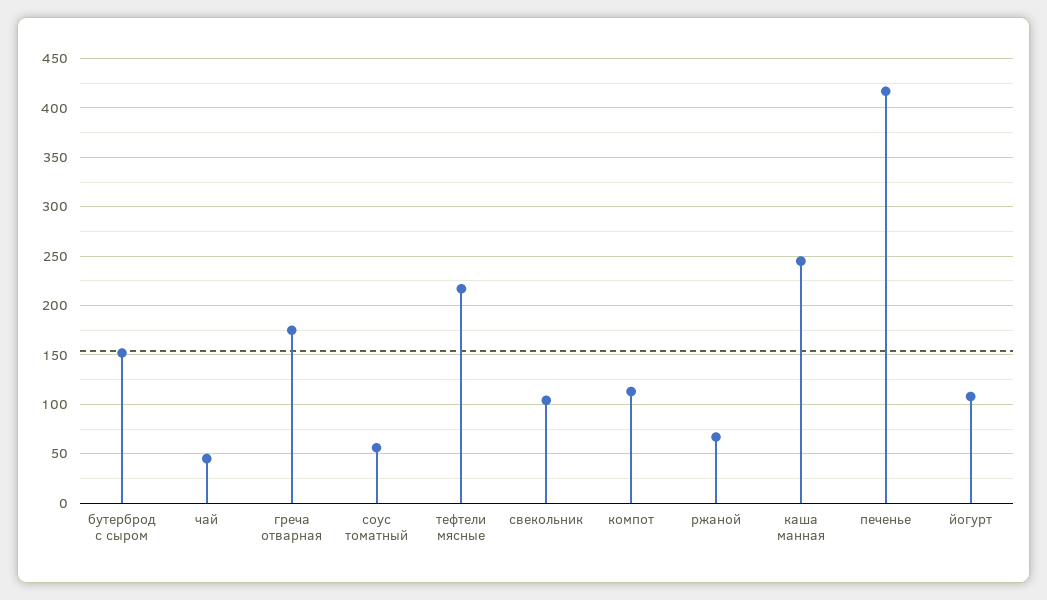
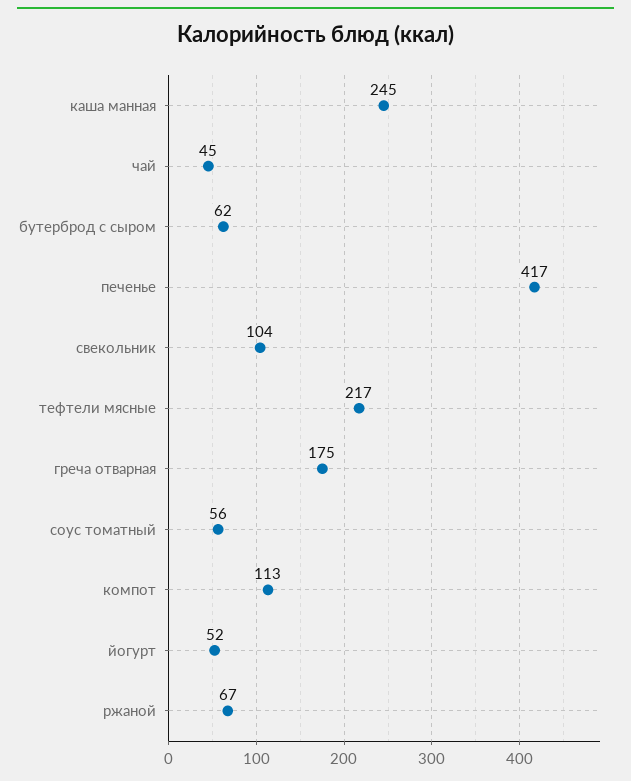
бутерброд с сыром: 150 -> 62
йогурт: 110 -> 52

